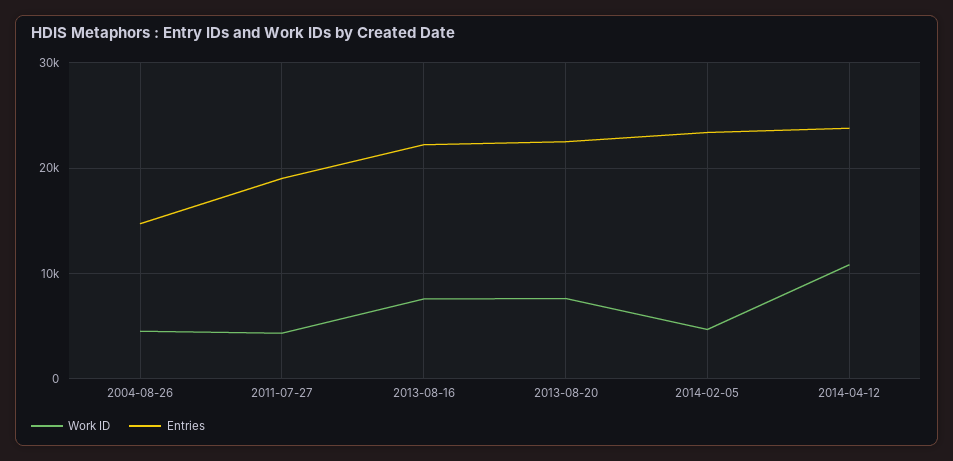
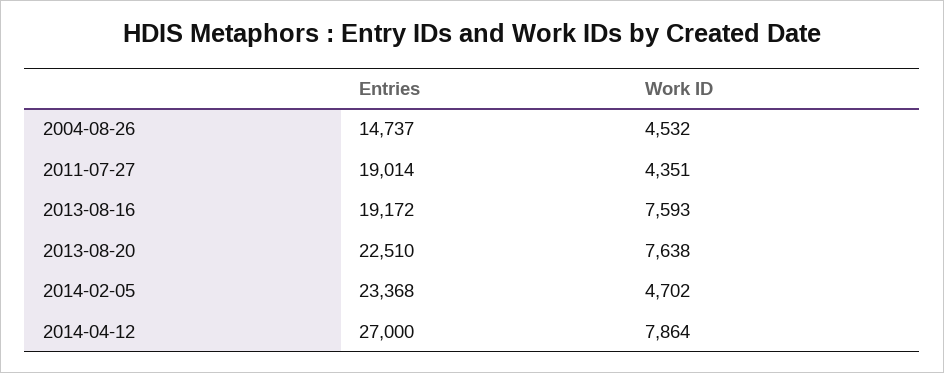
Entries, 2013-08-16: 22000 -> 19172
Work ID, 2014-04-12: 11000 -> 7864
Entries, 2014-04-12: 24000 -> 27000

